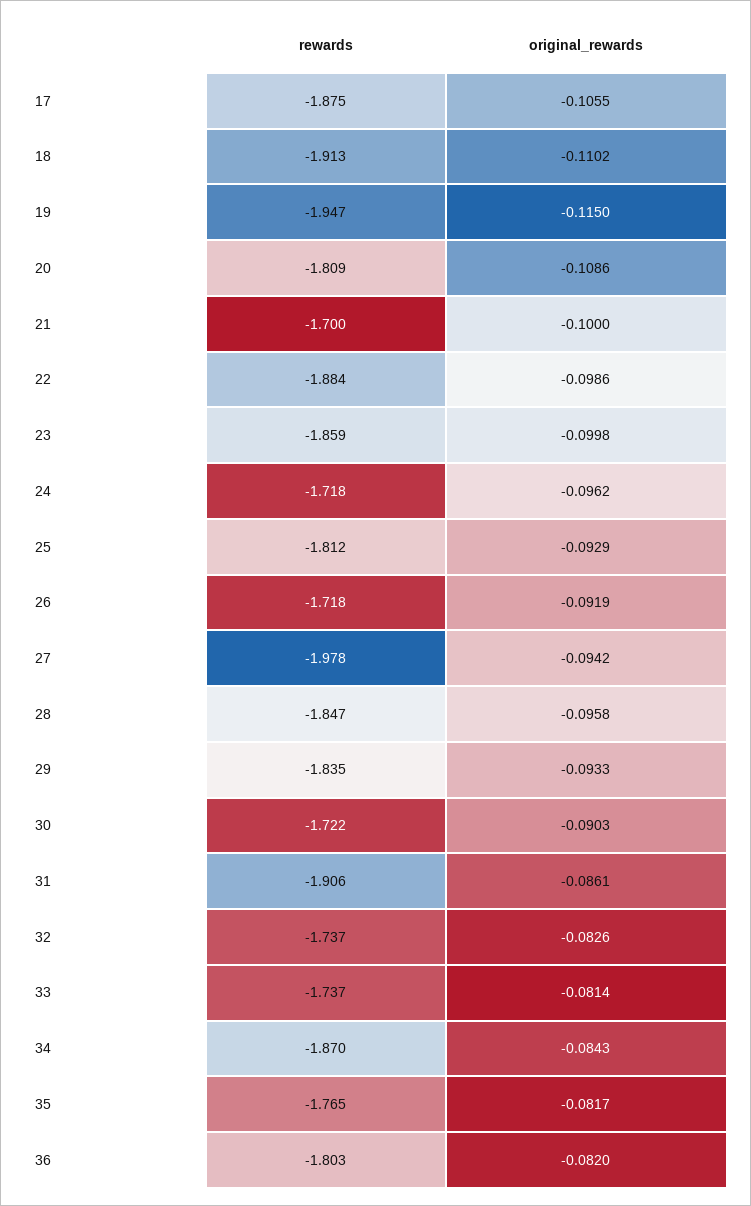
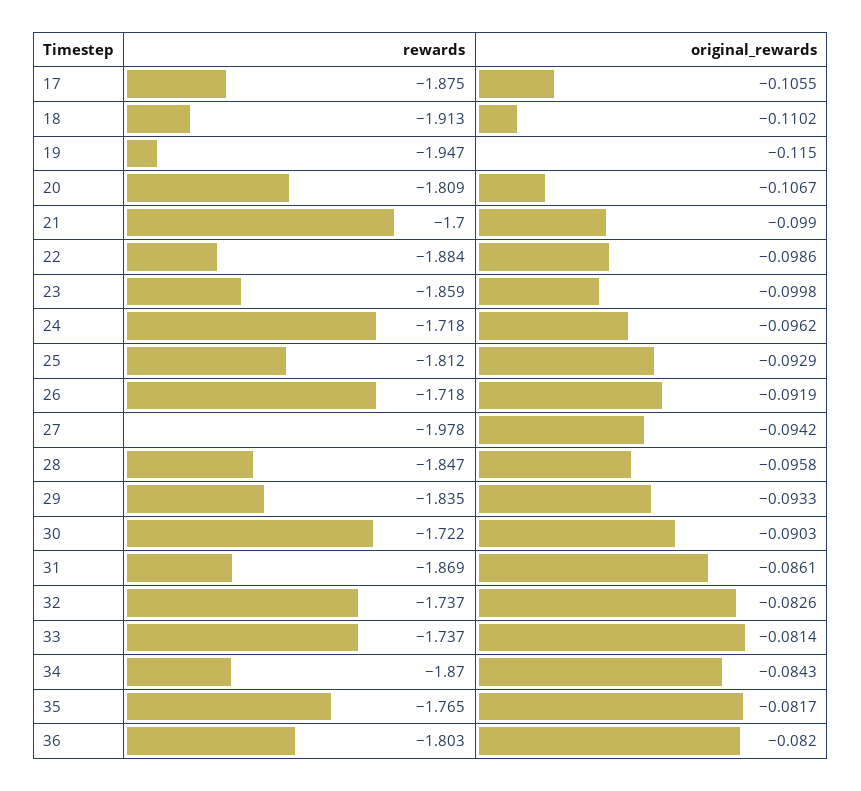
original_rewards, 20: -0.1086 -> -0.1067
original_rewards, 21: -0.1 -> -0.099
rewards, 31: -1.906 -> -1.869

